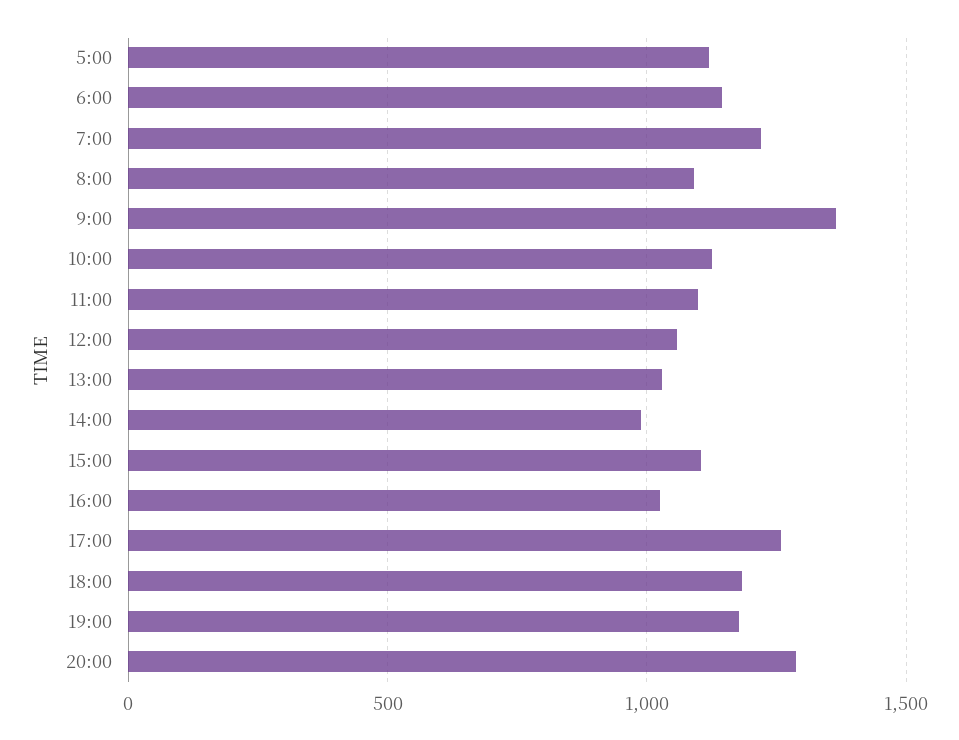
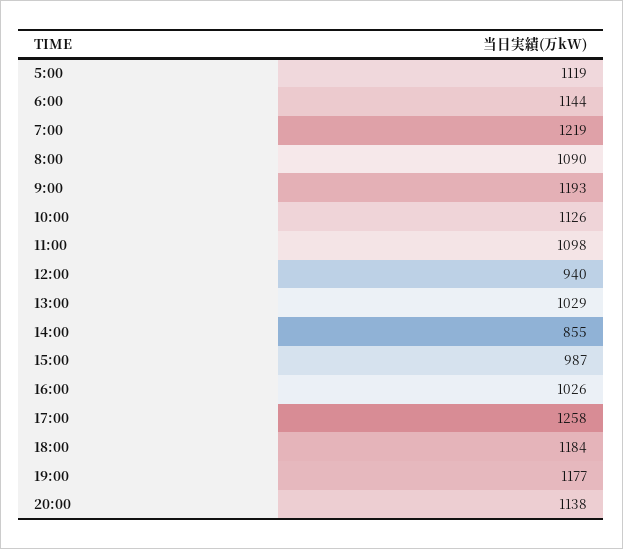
9:00: 1350 -> 1193
12:00: 1050 -> 940
14:00: 1000 -> 855
15:00: 1100 -> 987
20:00: 1300 -> 1138

